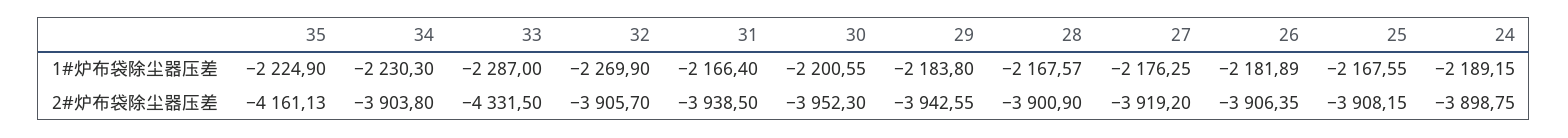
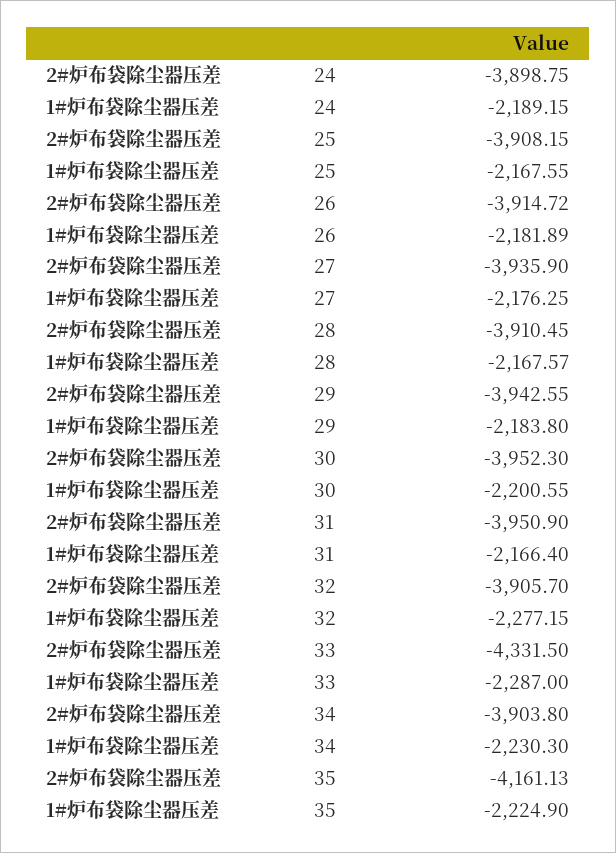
32, 1#炉布袋除尘器压差: -2269.9 -> -2277.15
31, 2#炉布袋除尘器压差: -3938.5 -> -3950.9
28, 2#炉布袋除尘器压差: -3900.9 -> -3910.45
27, 2#炉布袋除尘器压差: -3919.2 -> -3935.9
26, 2#炉布袋除尘器压差: -3906.35 -> -3914.72

